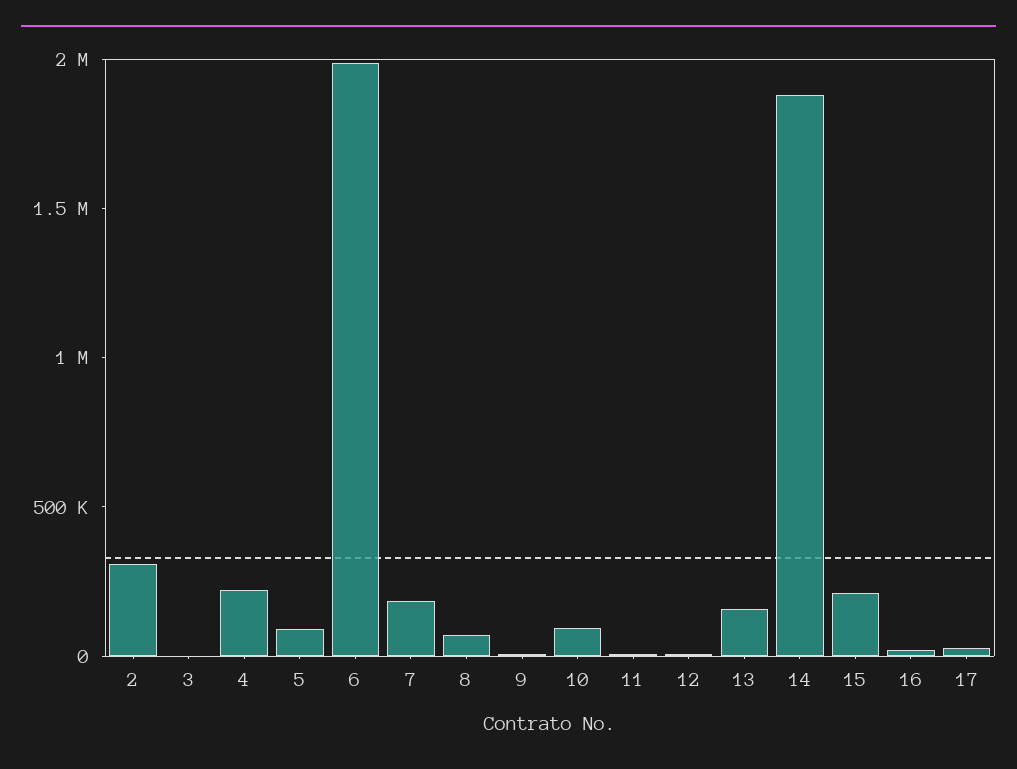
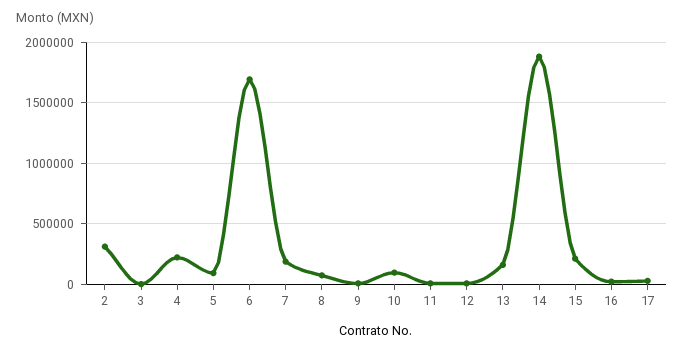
6: 2000000 -> 1700000

